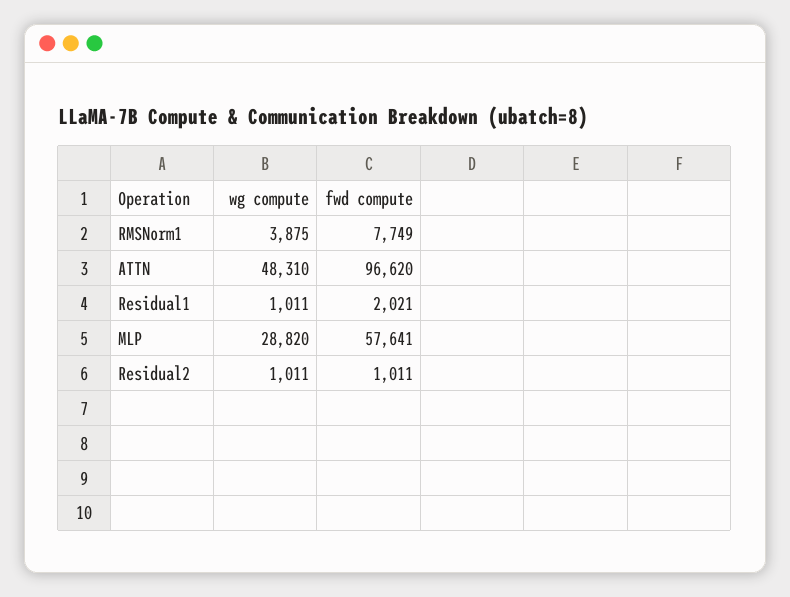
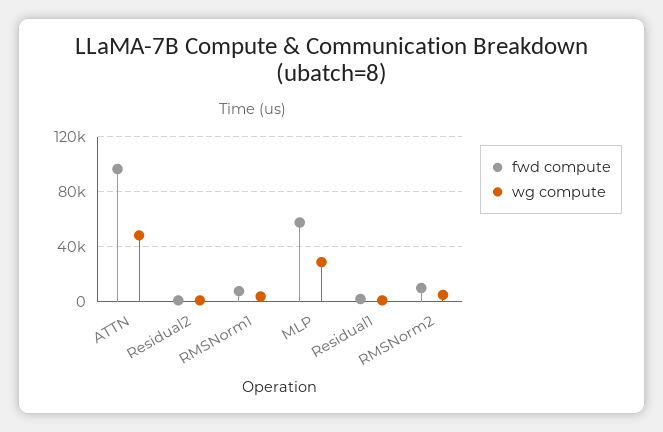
fwd compute, RMSNorm2: none -> 10000
wg compute, RMSNorm2: none -> 5000

